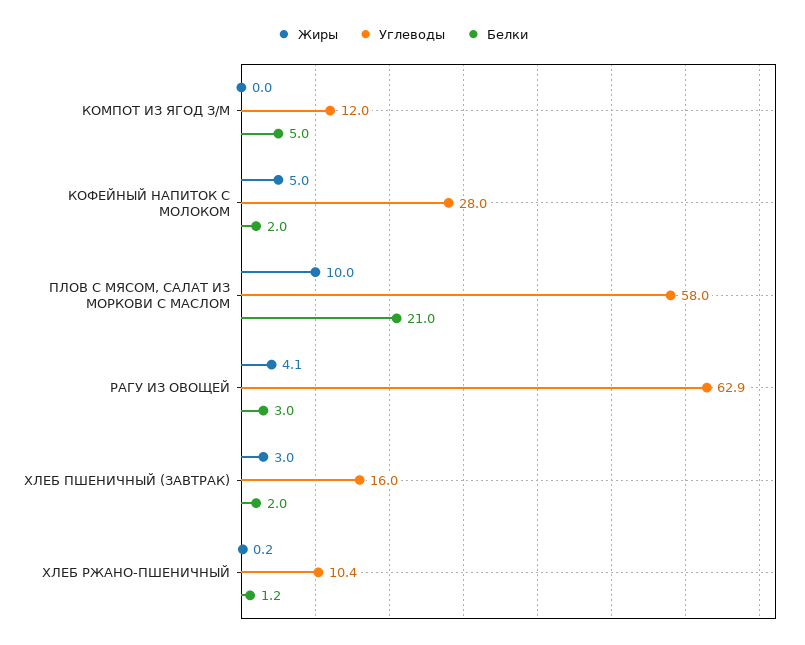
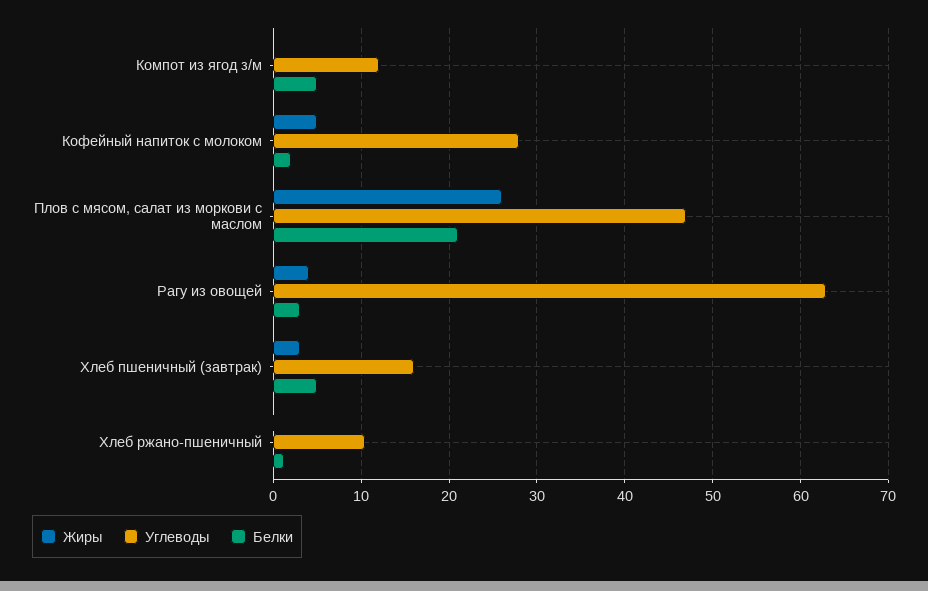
Жиры, ПЛОВ С МЯСОМ, САЛАТ ИЗ МОРКОВИ С МАСЛОМ: 10 -> 26
Углеводы, ПЛОВ С МЯСОМ, САЛАТ ИЗ МОРКОВИ С МАСЛОМ: 58 -> 47
Белки, ХЛЕБ ПШЕНИЧНЫЙ (ЗАВТРАК): 2 -> 5

